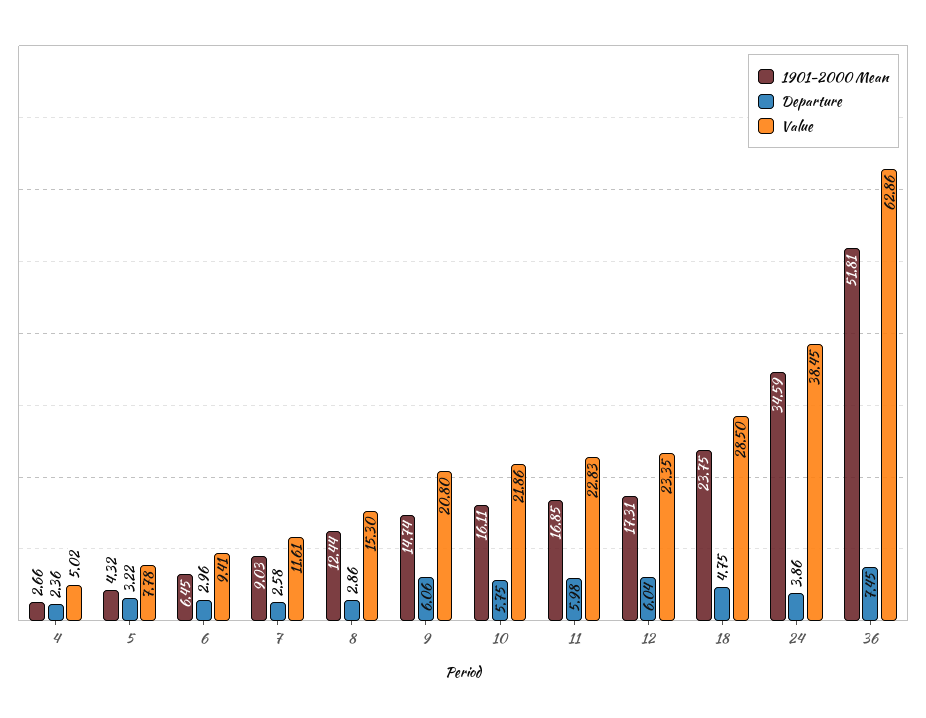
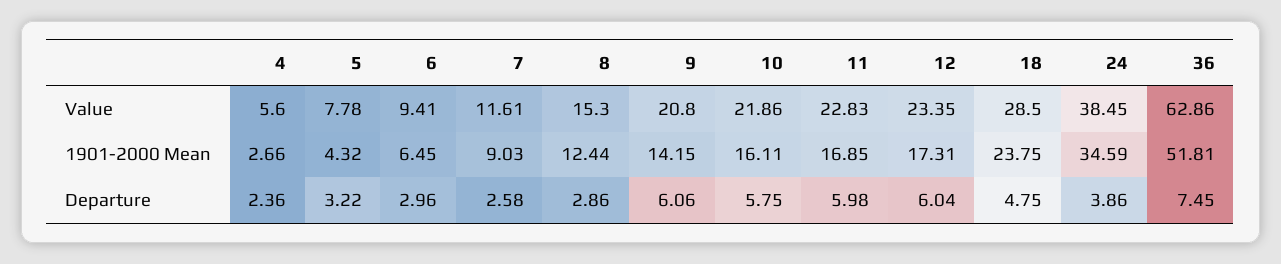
Value, 4: 5.02 -> 5.6
1901-2000 Mean, 9: 14.74 -> 14.15

